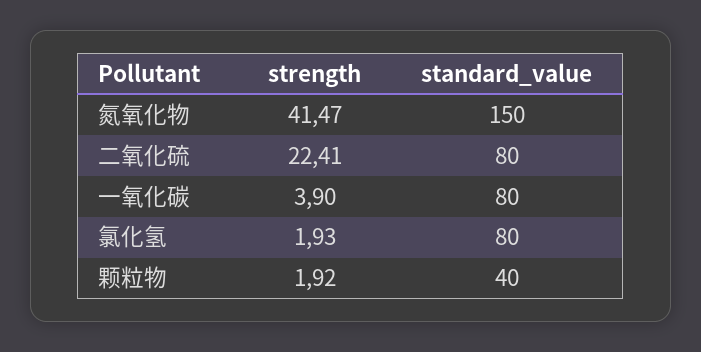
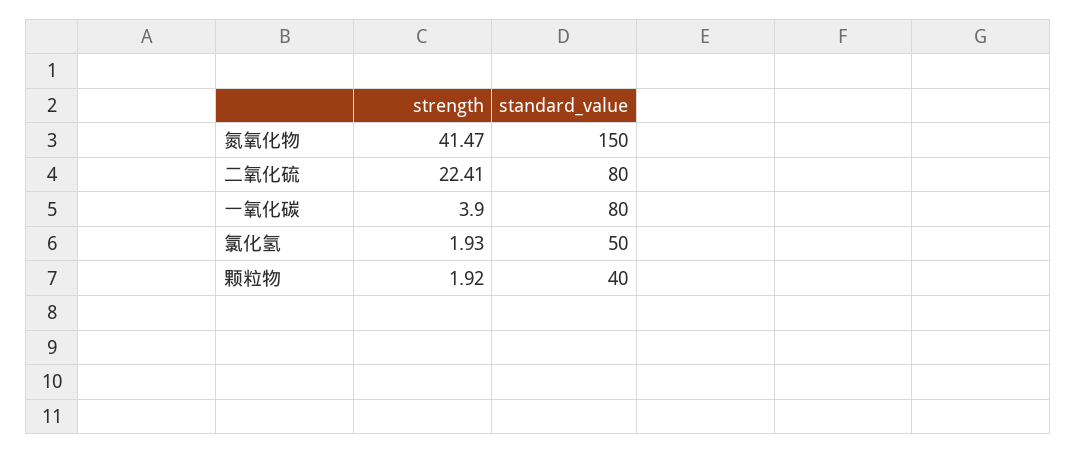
standard_value, 氯化氢: 80 -> 50

